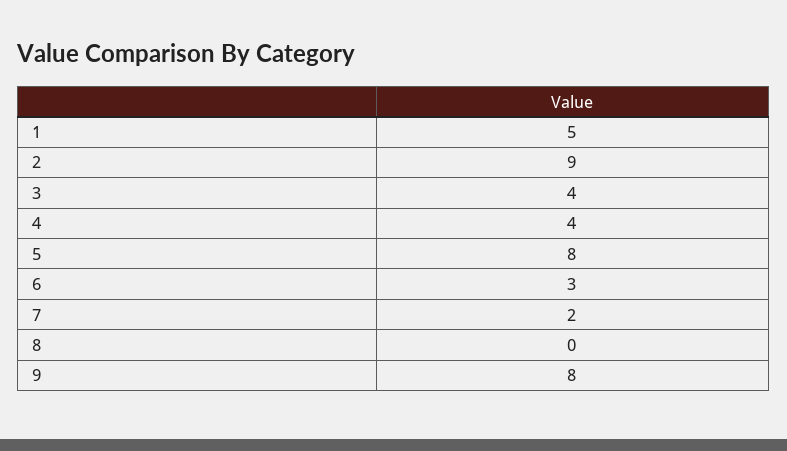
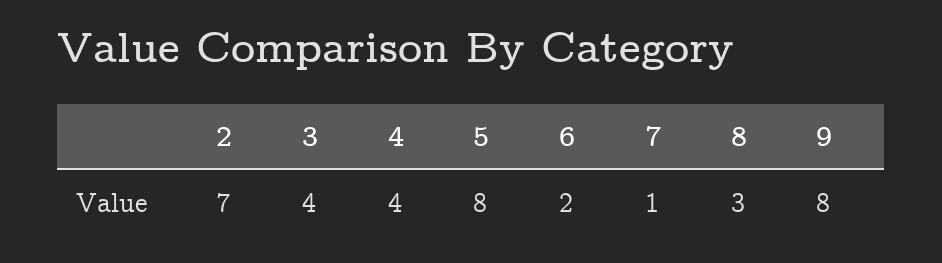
1: 5 -> none
2: 9 -> 7
6: 3 -> 2
7: 2 -> 1
8: 0 -> 3

